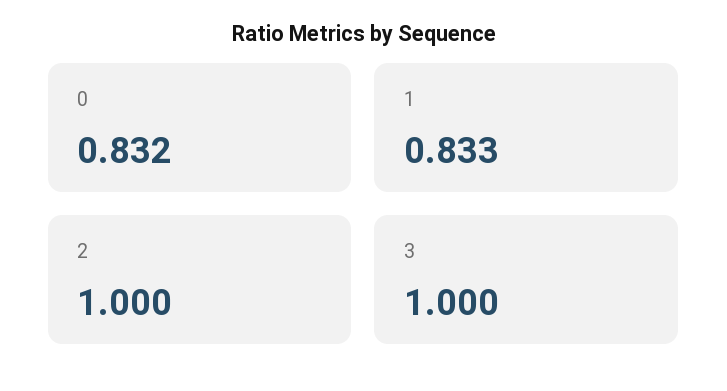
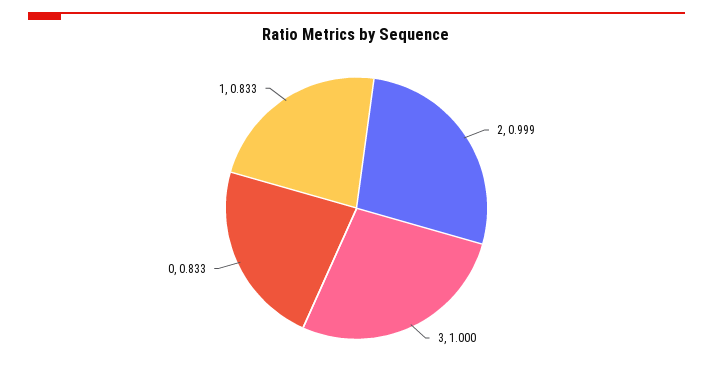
0: 0.832 -> 0.833
2: 1 -> 0.999

